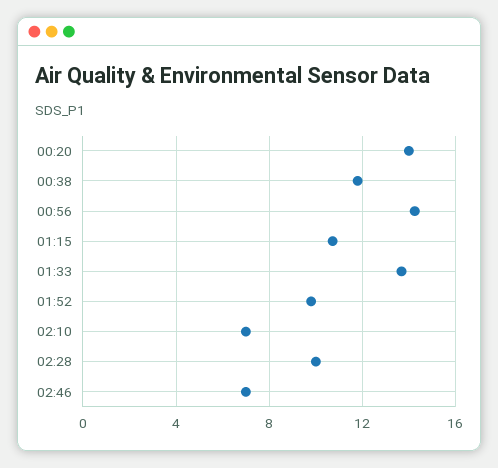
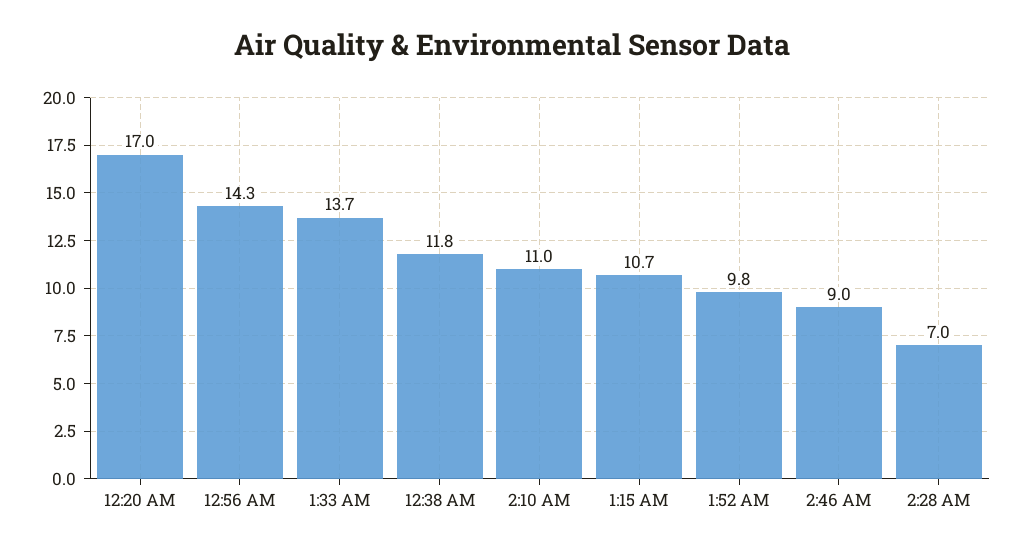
00:20: 14 -> 17
02:10: 7 -> 11
02:28: 10 -> 7
02:46: 7 -> 9

